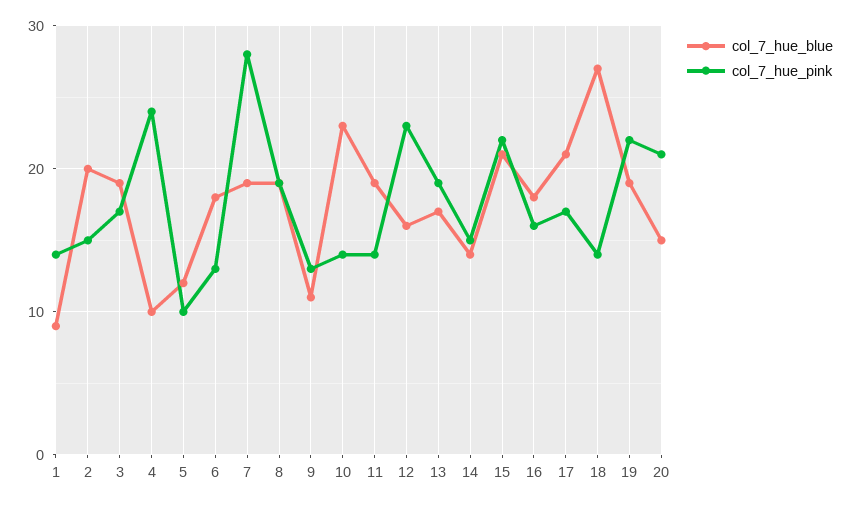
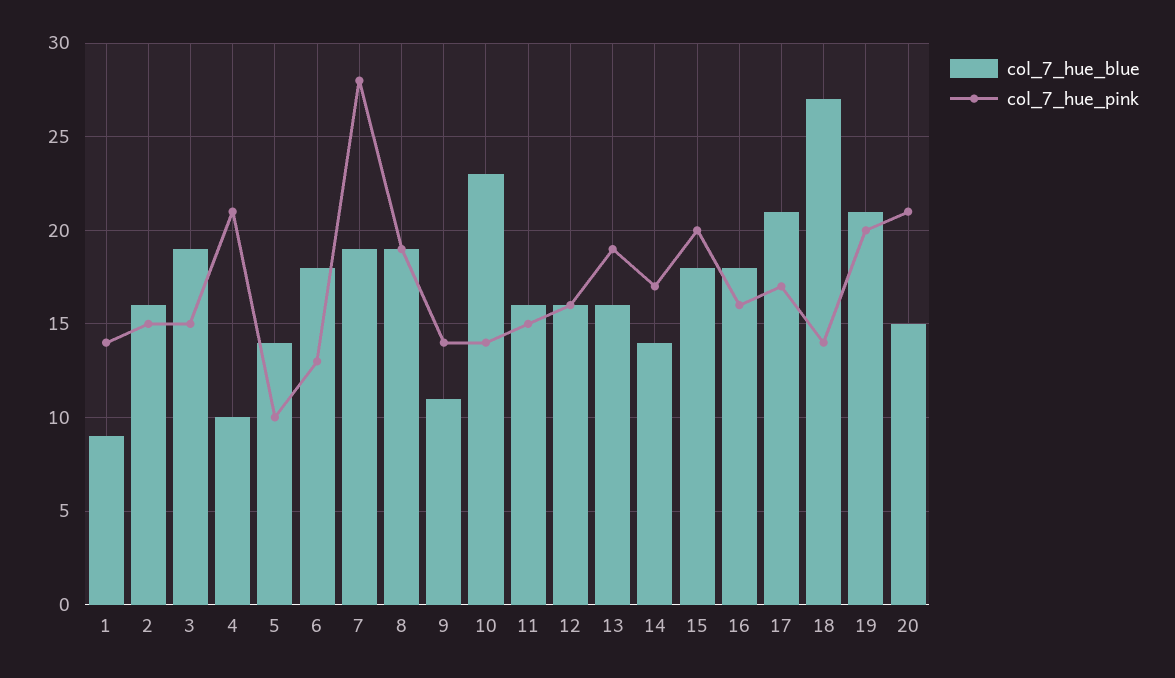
col_7_hue_blue, 2: 20 -> 16
col_7_hue_pink, 3: 17 -> 15
col_7_hue_pink, 4: 24 -> 21
col_7_hue_blue, 5: 12 -> 14
col_7_hue_pink, 9: 13 -> 14
col_7_hue_blue, 11: 19 -> 16
col_7_hue_pink, 11: 14 -> 15
col_7_hue_pink, 12: 23 -> 16
col_7_hue_blue, 13: 17 -> 16
col_7_hue_pink, 14: 15 -> 17
col_7_hue_blue, 15: 21 -> 18
col_7_hue_pink, 15: 22 -> 20
col_7_hue_blue, 19: 19 -> 21
col_7_hue_pink, 19: 22 -> 20

